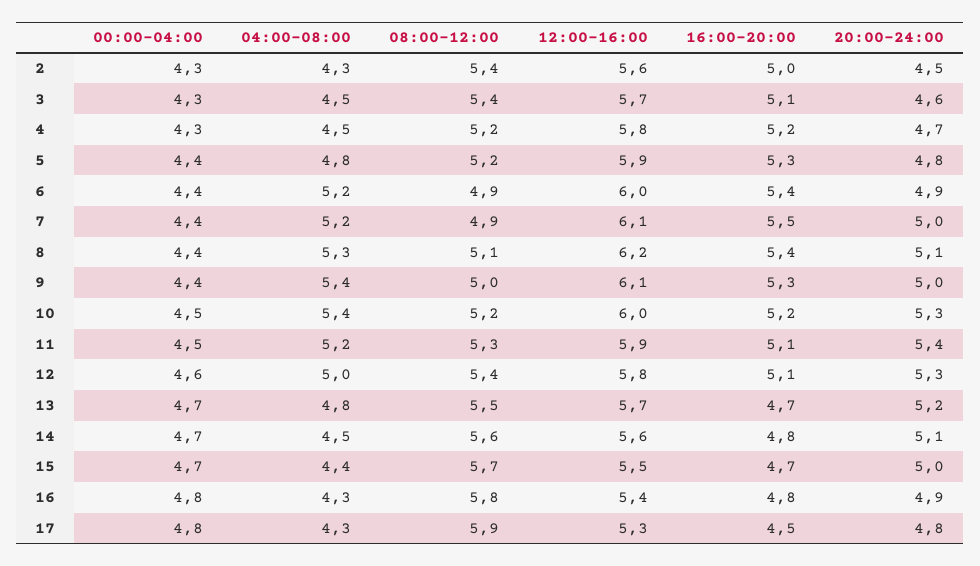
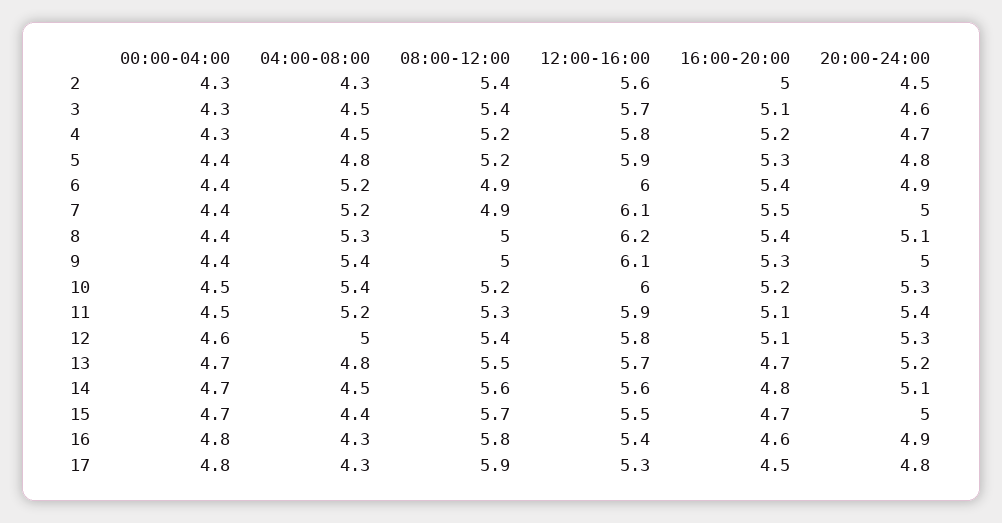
08:00-12:00, 8: 5.1 -> 5
16:00-20:00, 16: 4.8 -> 4.6

